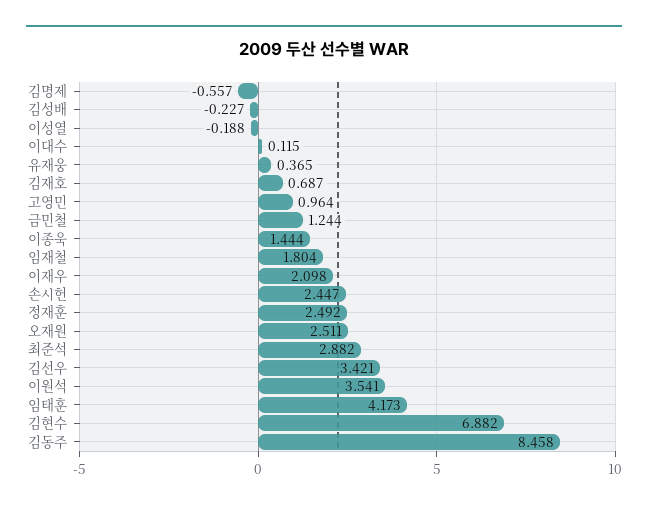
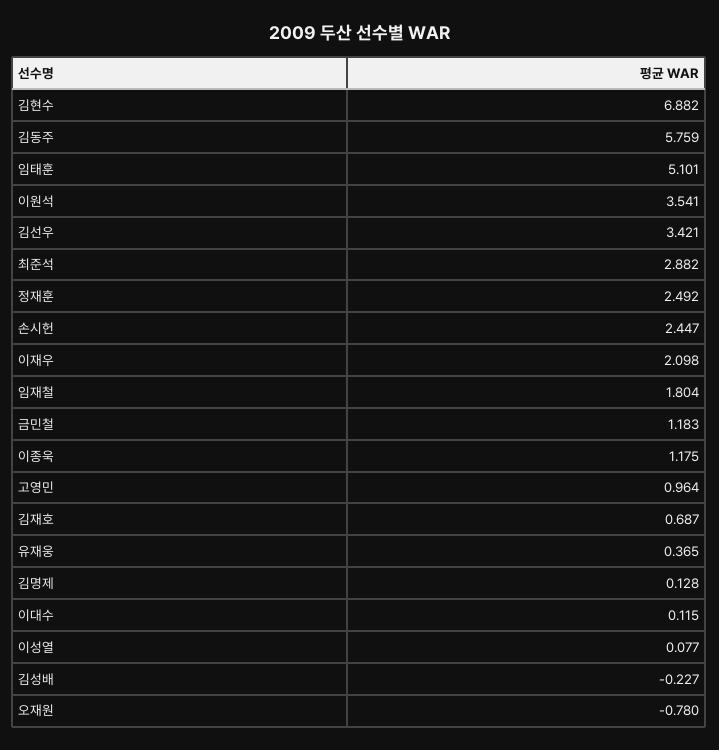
김명제: -0.557 -> 0.128
이성열: -0.188 -> 0.077
금민철: 1.244 -> 1.183
이종욱: 1.444 -> 1.175
오재원: 2.511 -> -0.78
임태훈: 4.173 -> 5.101
김동주: 8.458 -> 5.759

